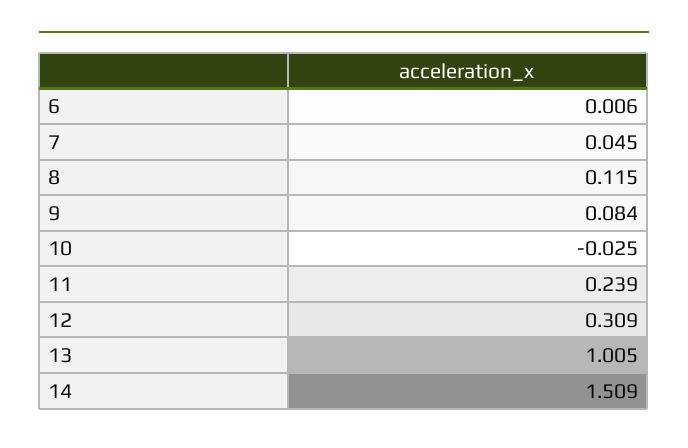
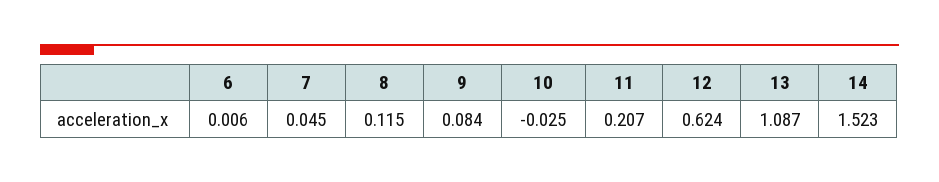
11: 0.239 -> 0.207
12: 0.309 -> 0.624
13: 1.005 -> 1.087
14: 1.509 -> 1.523

